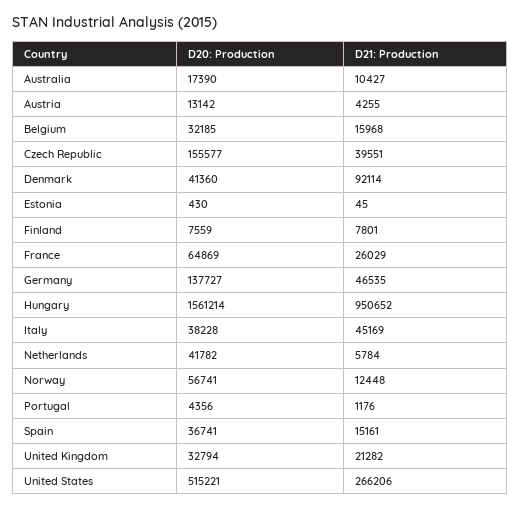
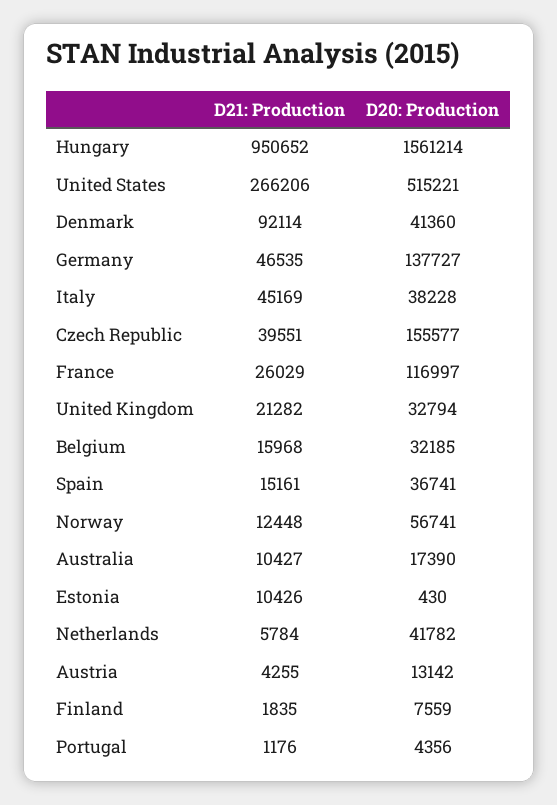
D21: Production, Estonia: 45 -> 10426
D21: Production, Finland: 7801 -> 1835
D20: Production, France: 64869 -> 116997

